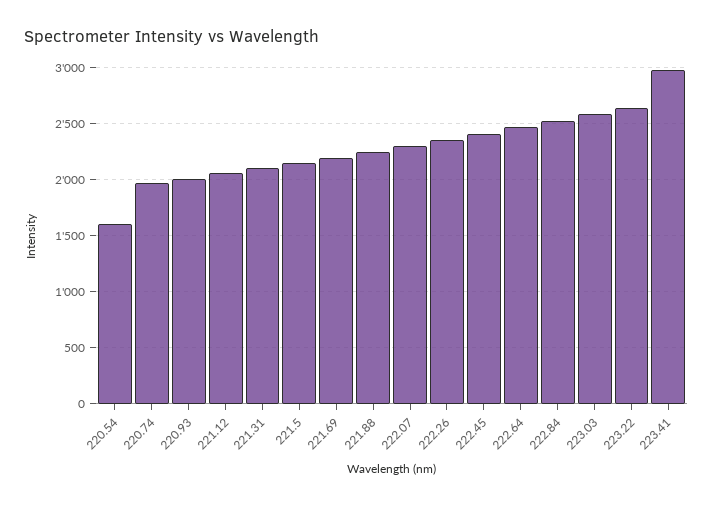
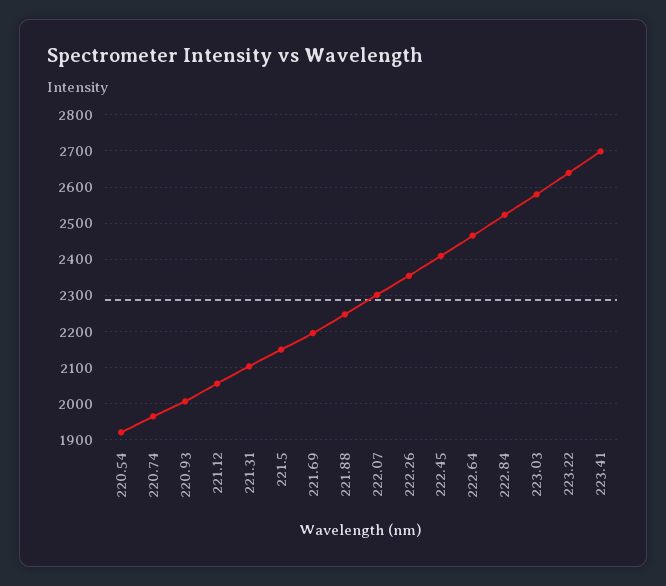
220.54: 1600 -> 1920
223.41: 3000 -> 2700

